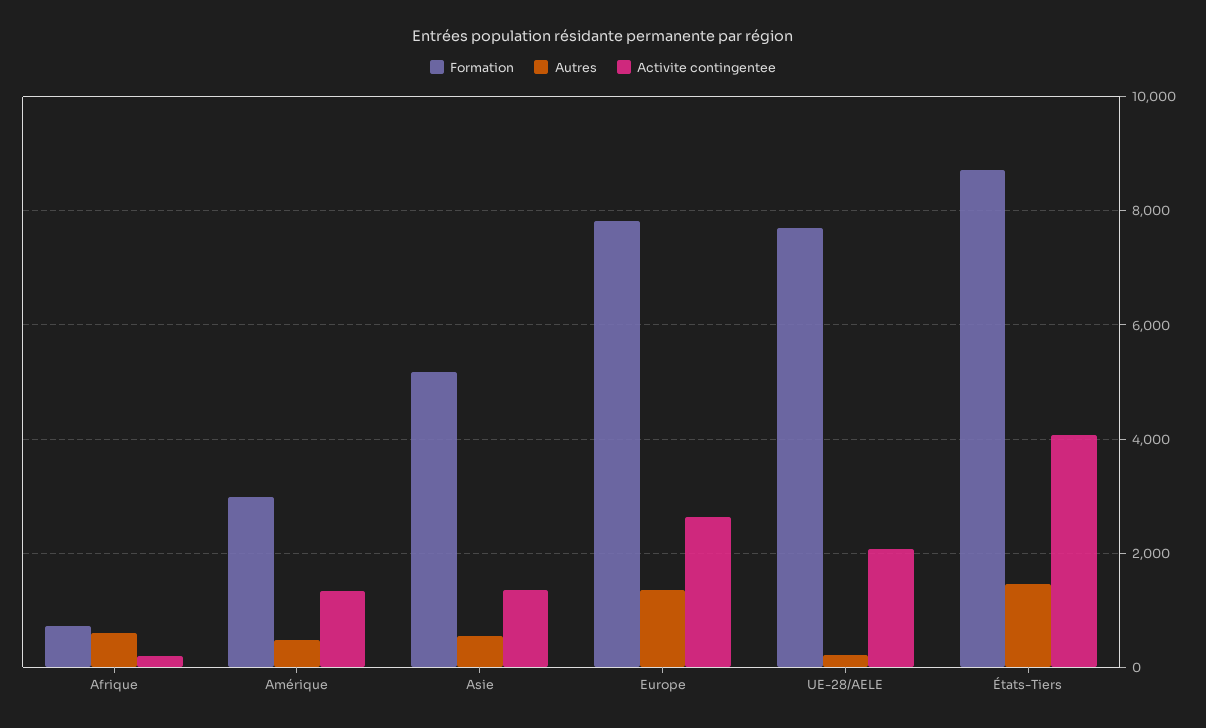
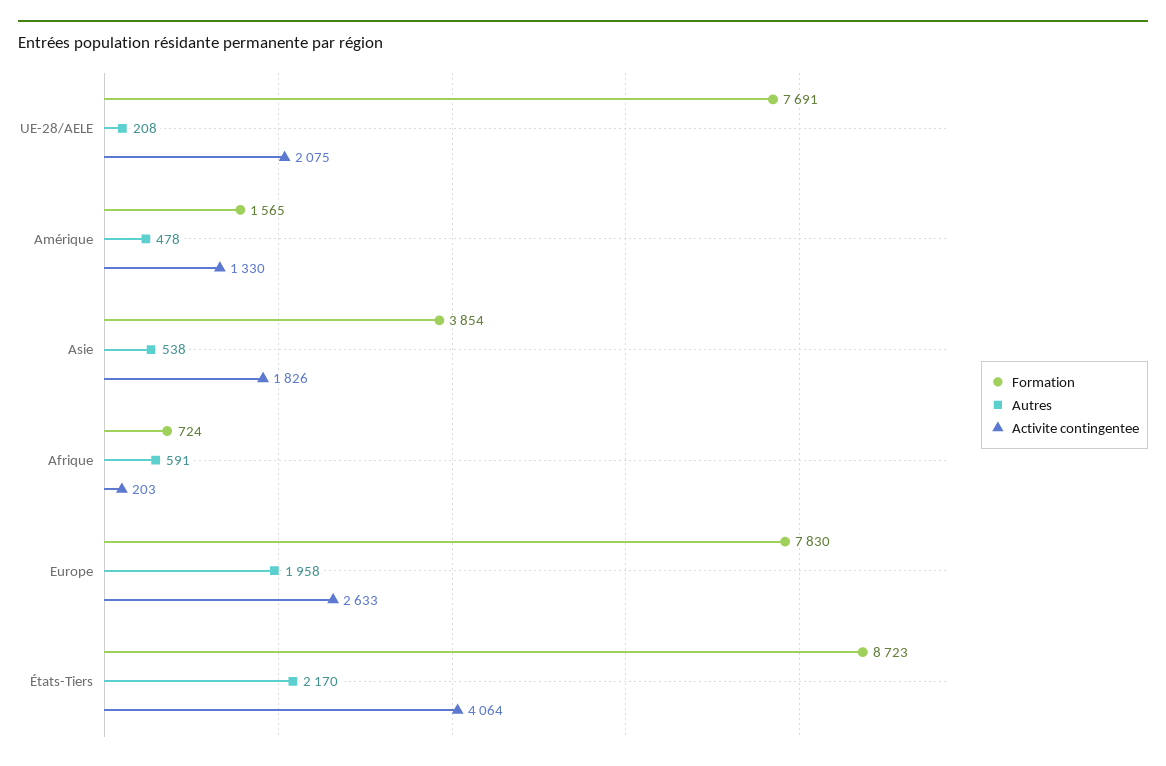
Formation, Amérique: 3000 -> 1565
Formation, Asie: 5200 -> 3854
Activite contingentee, Asie: 1400 -> 1826
Autres, Europe: 1400 -> 1958
Autres, États-Tiers: 1400 -> 2170

